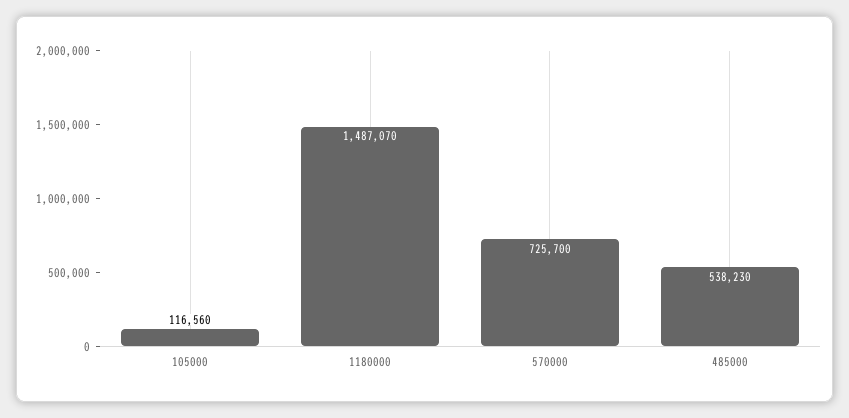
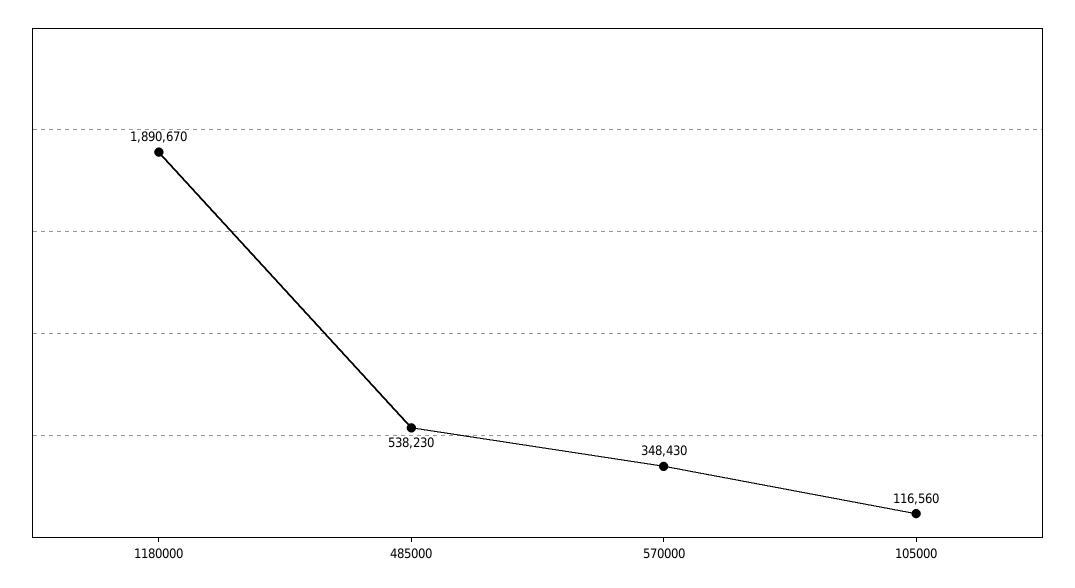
1180000: 1487070 -> 1890670
570000: 725700 -> 348430

